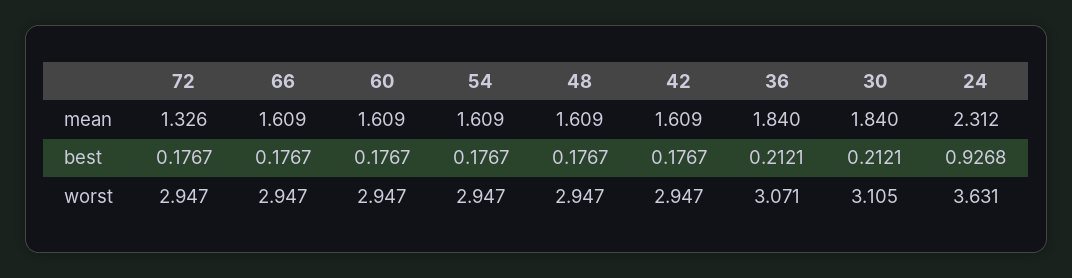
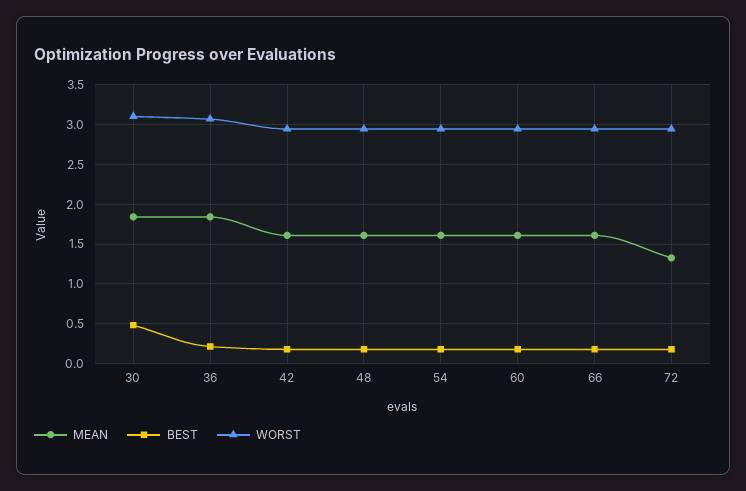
mean, 24: 2.312 -> none
best, 30: 0.2121 -> 0.5
best, 24: 0.9268 -> none
worst, 24: 3.631 -> none

